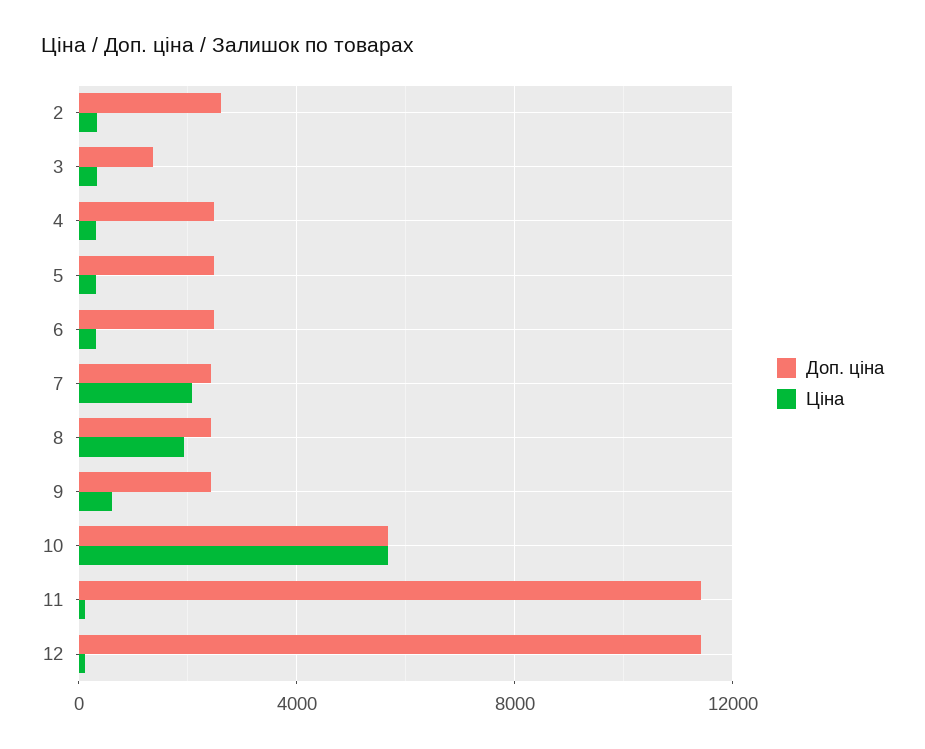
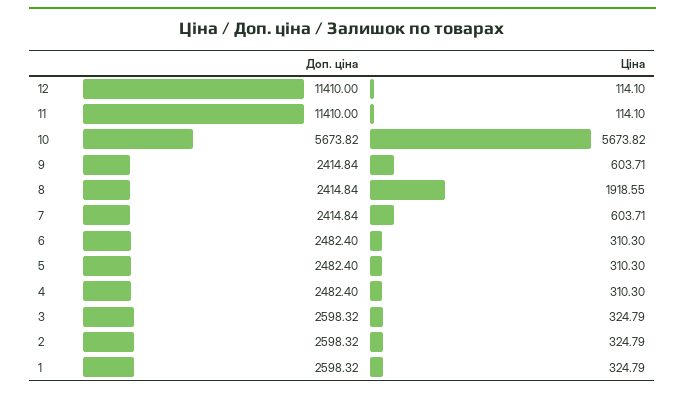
Доп. ціна, 3: 1500 -> 2598.32
Ціна, 7: 2000 -> 603.71
Доп. ціна, 1: none -> 2598.32
Ціна, 1: none -> 324.79

